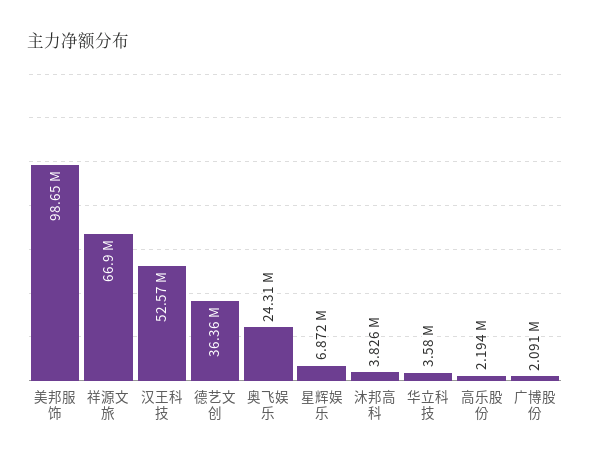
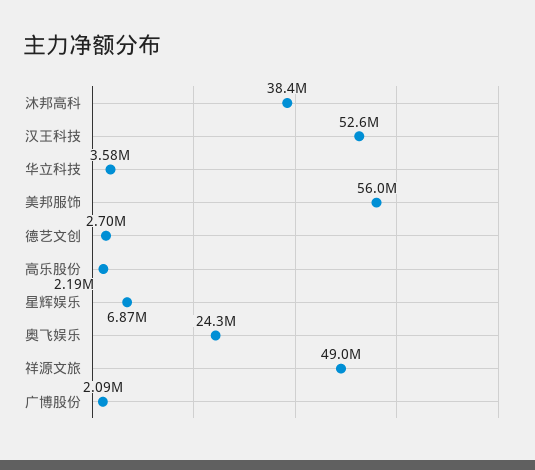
美邦服饰: 98650000 -> 56000000
祥源文旅: 66900000 -> 49000000
德艺文创: 36360000 -> 2700000
沐邦高科: 3826000 -> 38400000

